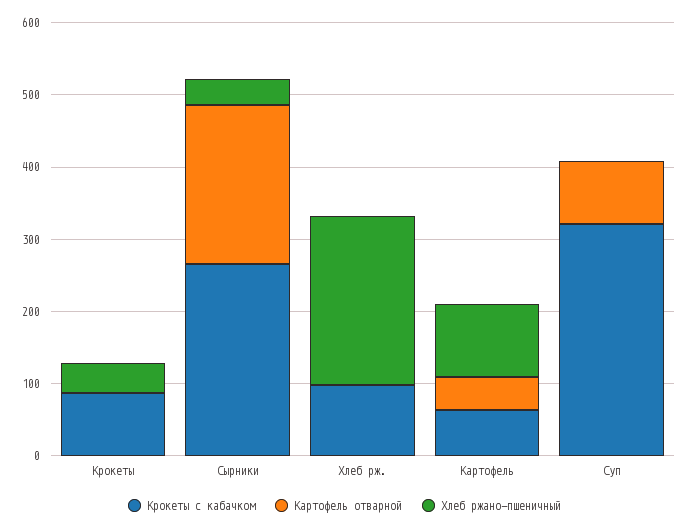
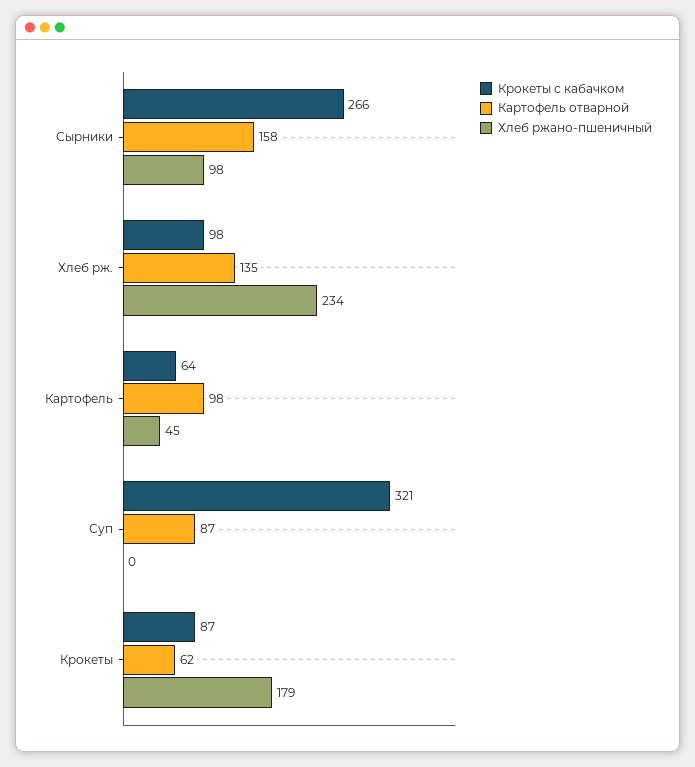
Картофель отварной, Крокеты: 0 -> 62
Хлеб ржано-пшеничный, Крокеты: 40 -> 179
Картофель отварной, Сырники: 220 -> 158
Хлеб ржано-пшеничный, Сырники: 40 -> 98
Картофель отварной, Хлеб рж.: 0 -> 135
Картофель отварной, Картофель: 40 -> 98
Хлеб ржано-пшеничный, Картофель: 100 -> 45

